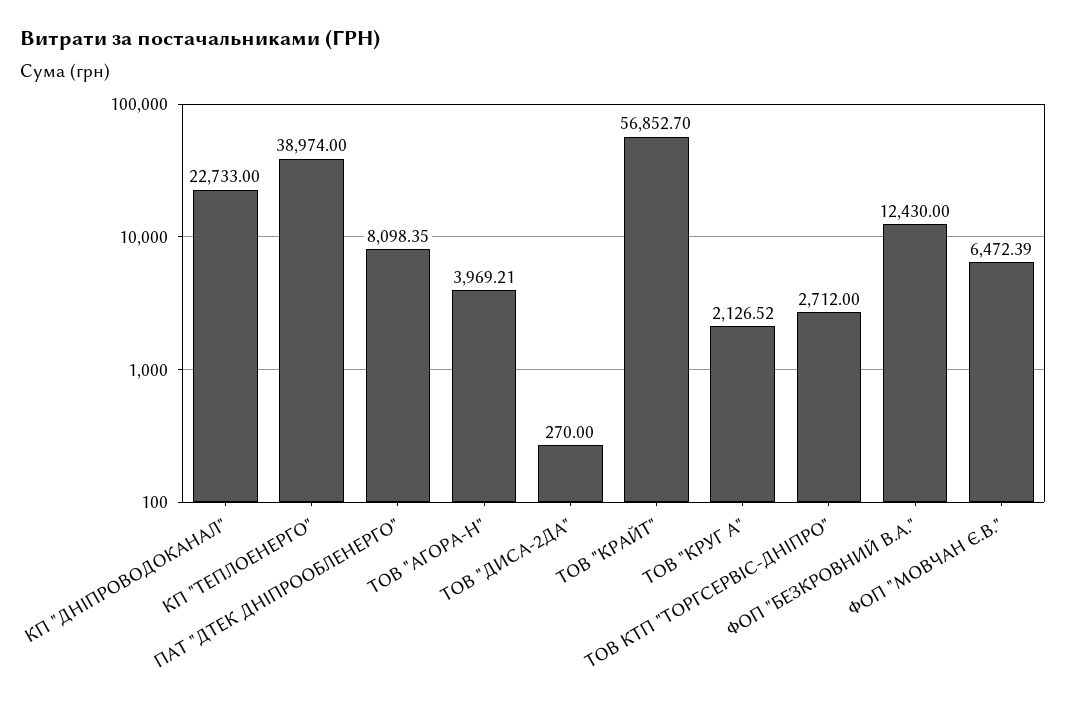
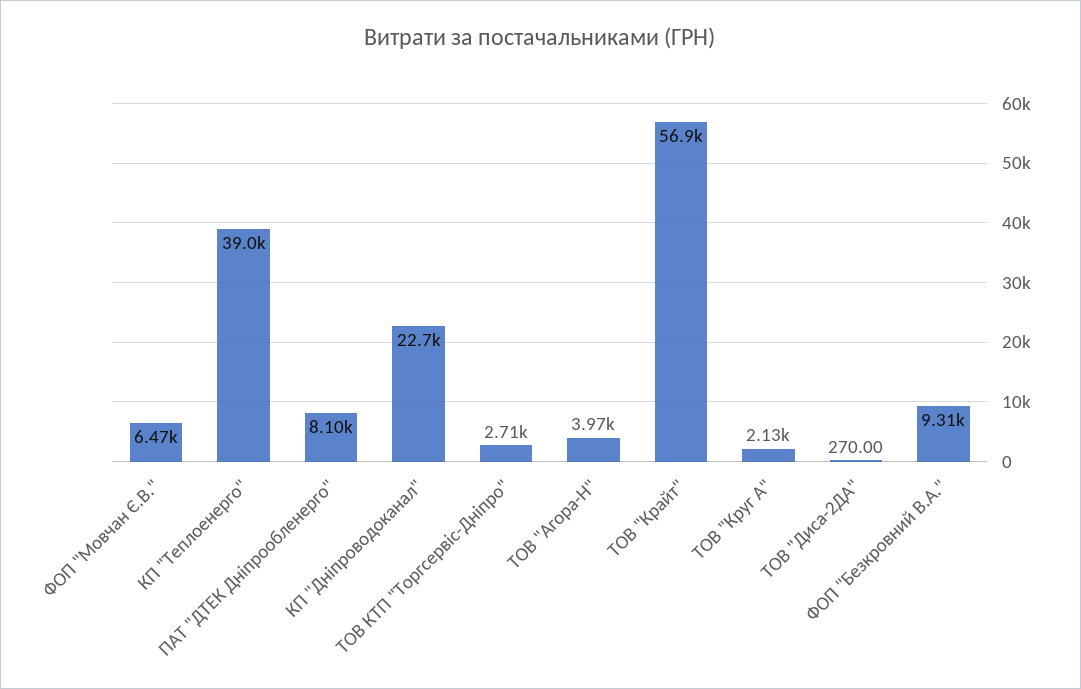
ФОП "БЕЗКРОВНИЙ В.А.": 12430 -> 9310

